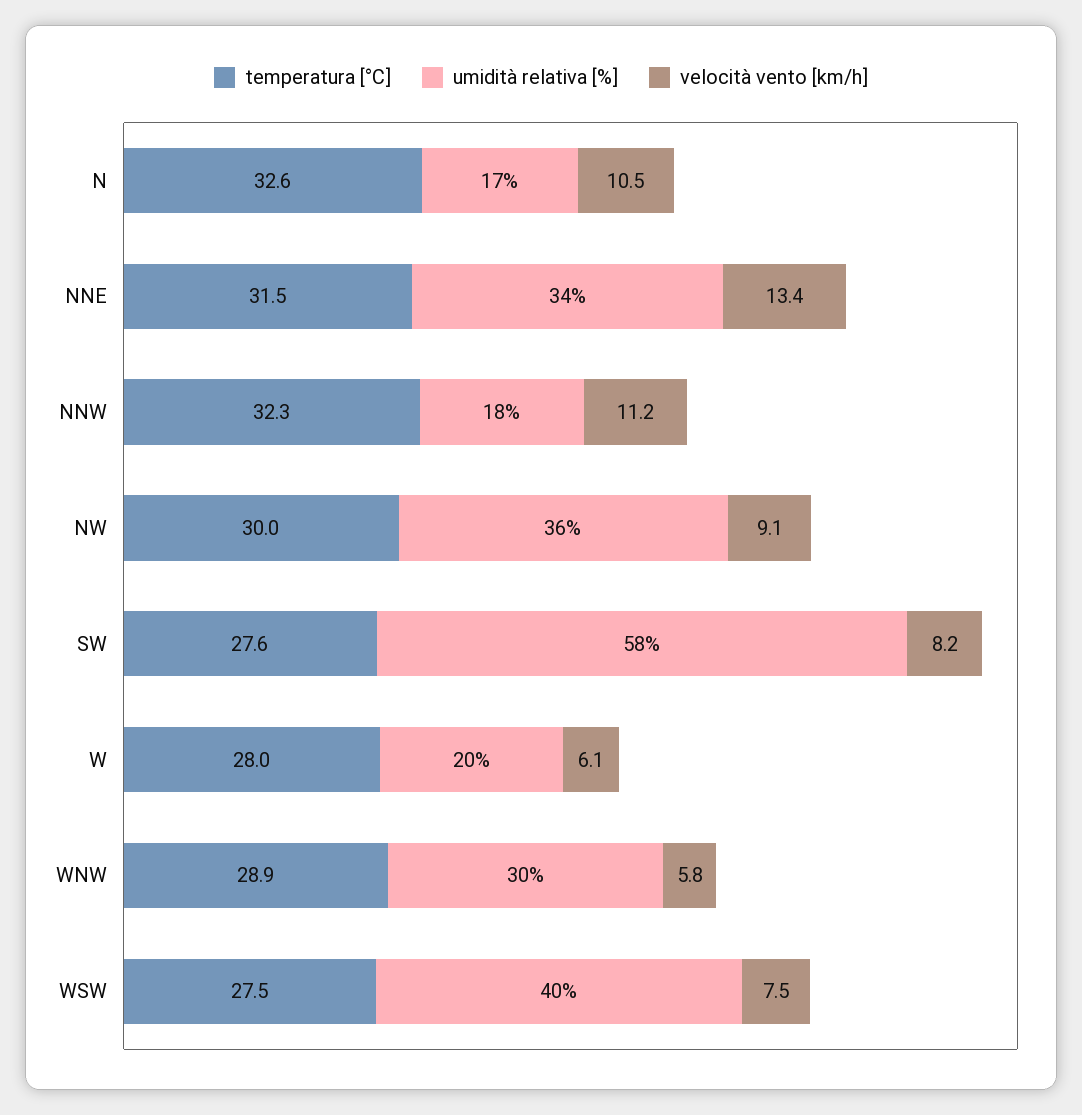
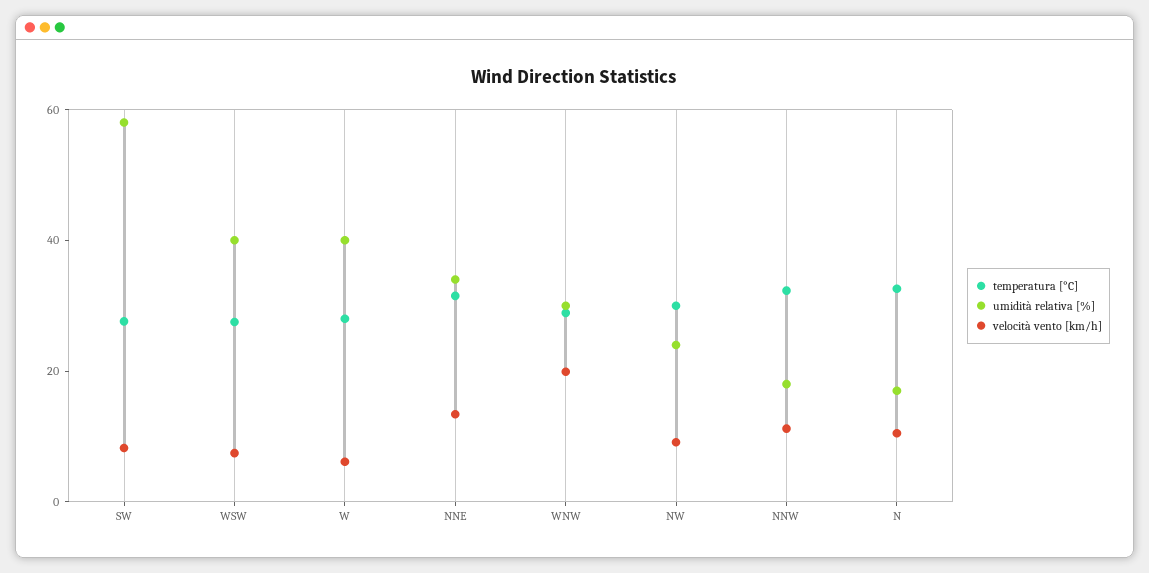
umidità relativa [%], NW: 36 -> 25
umidità relativa [%], W: 20 -> 40
velocità vento [km/h], WNW: 5.8 -> 20

